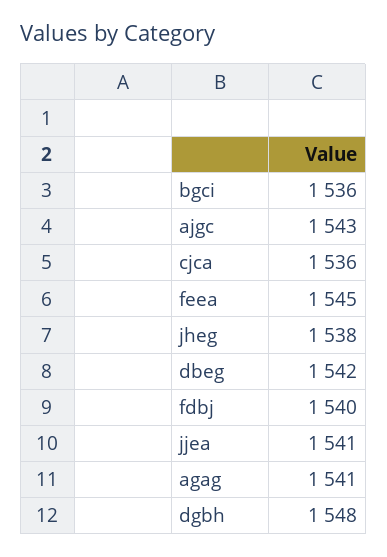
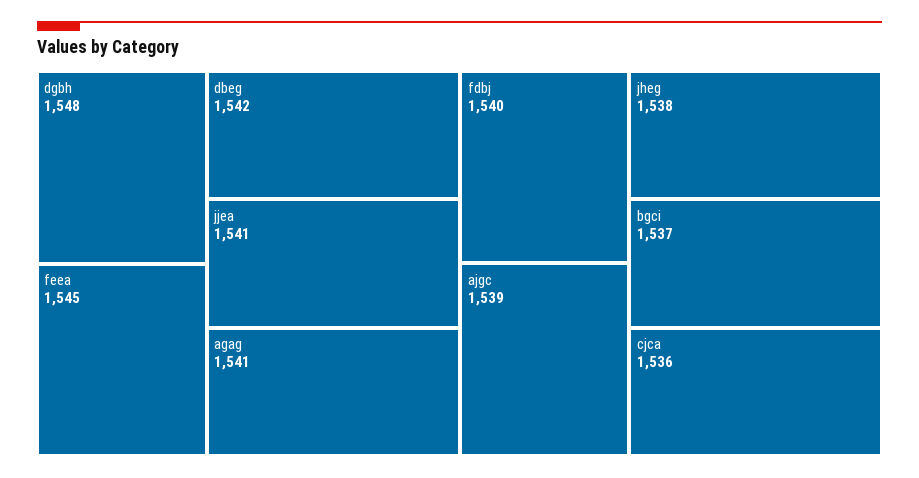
bgci: 1536 -> 1537
ajgc: 1543 -> 1539

